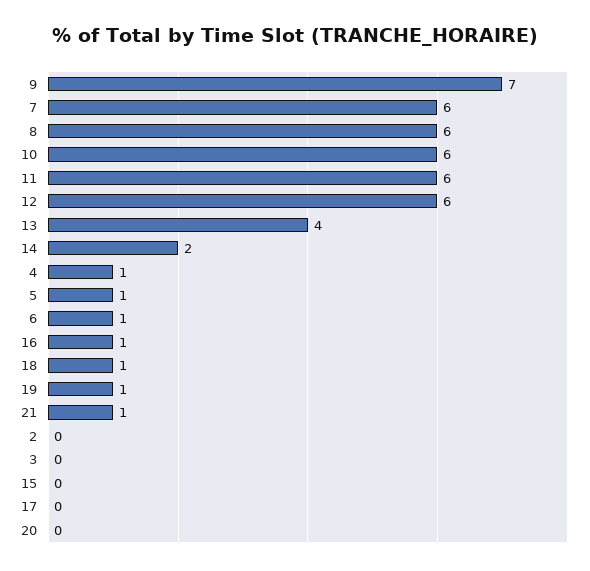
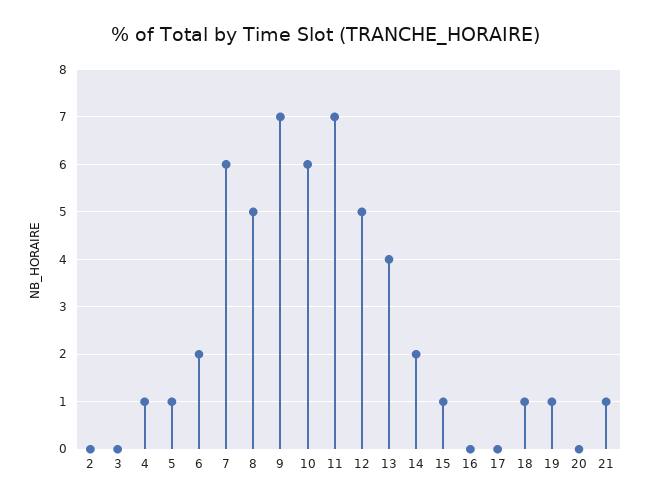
8: 6 -> 5
11: 6 -> 7
12: 6 -> 5
6: 1 -> 2
16: 1 -> 0
15: 0 -> 1

